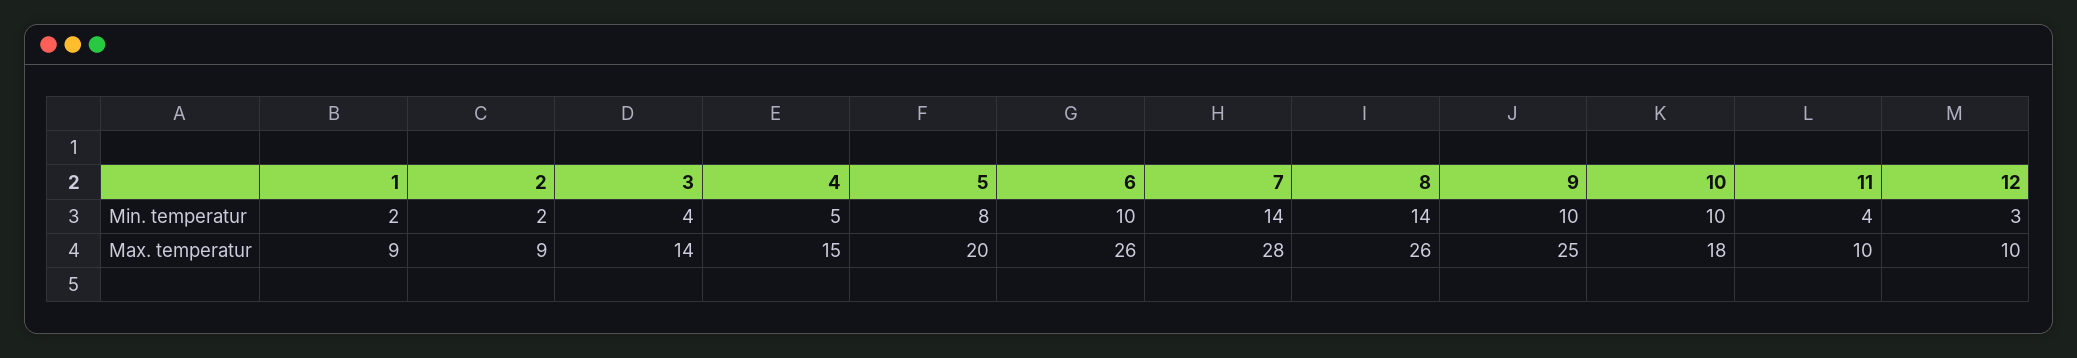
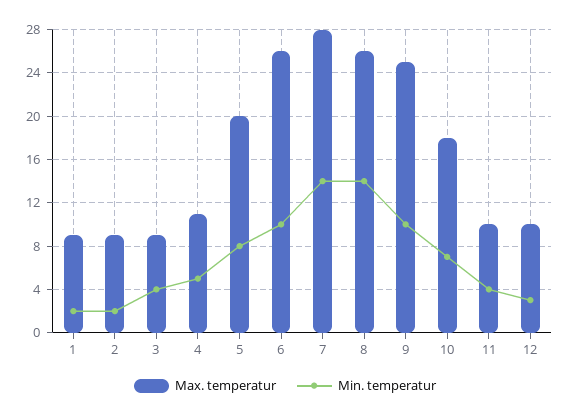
Min. temperatur, 10: 10 -> 7
Max. temperatur, 3: 14 -> 9
Max. temperatur, 4: 15 -> 11

